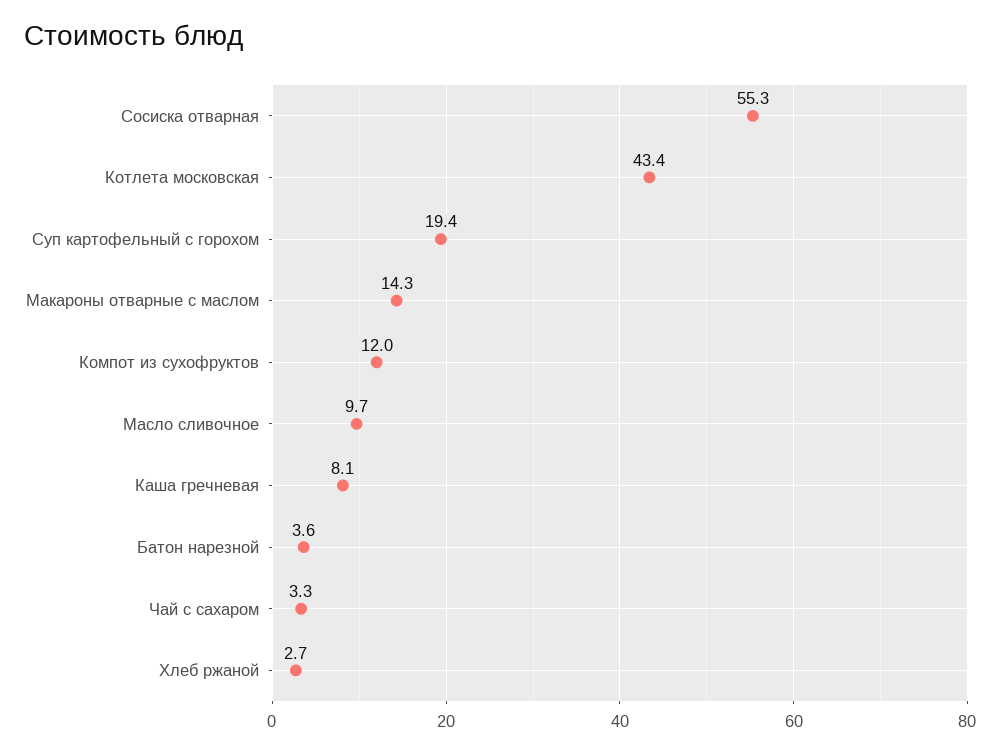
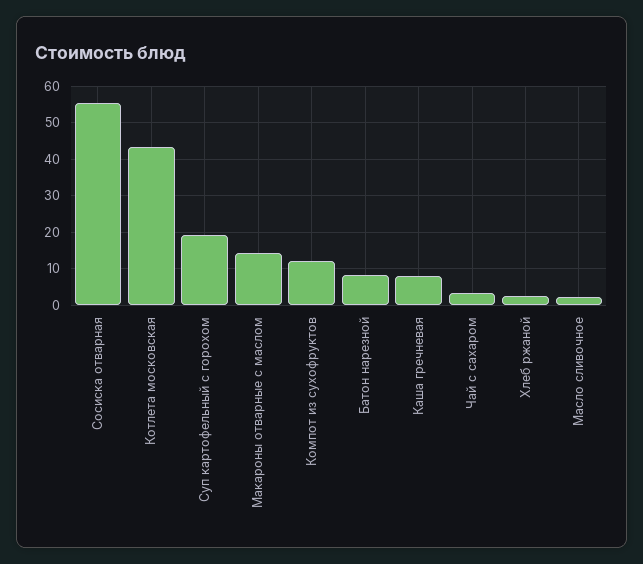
Масло сливочное: 9.7 -> 2
Батон нарезной: 3.6 -> 8

